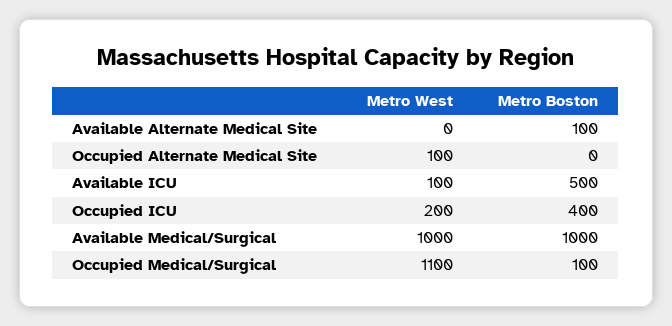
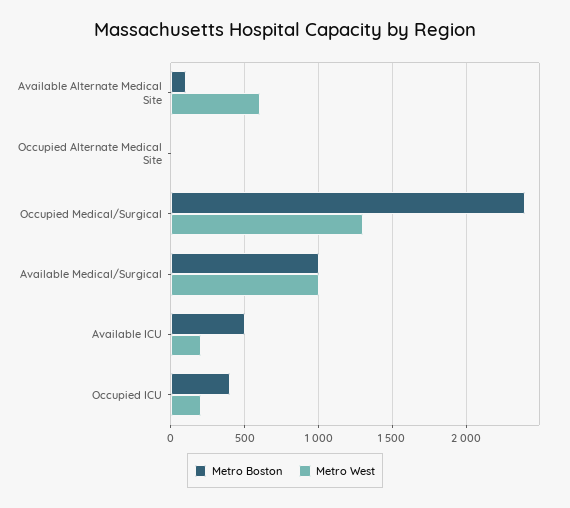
Metro West, Available Alternate Medical Site: 0 -> 600
Metro West, Occupied Alternate Medical Site: 100 -> 0
Metro West, Available ICU: 100 -> 200
Metro West, Occupied Medical/Surgical: 1100 -> 1300
Metro Boston, Occupied Medical/Surgical: 100 -> 2400

